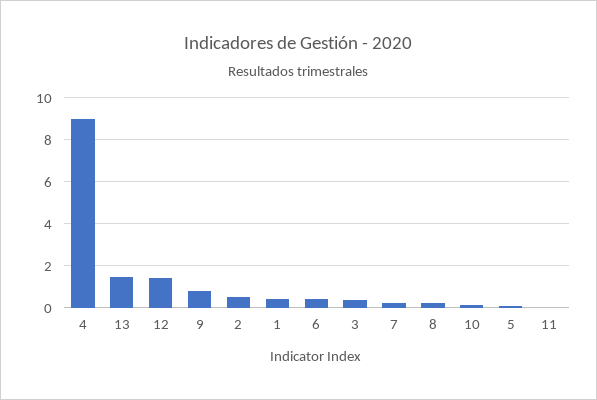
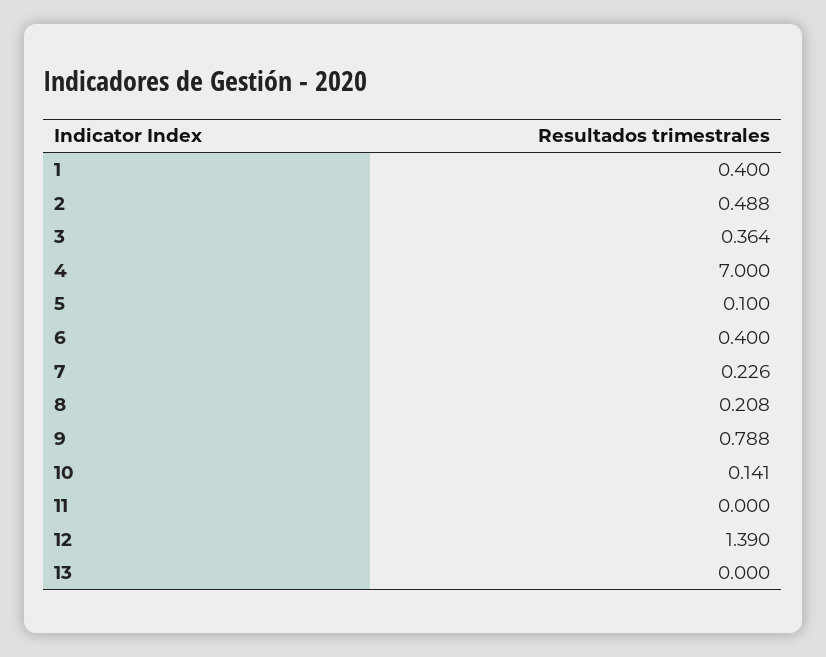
4: 9 -> 7
13: 1.5 -> 0

